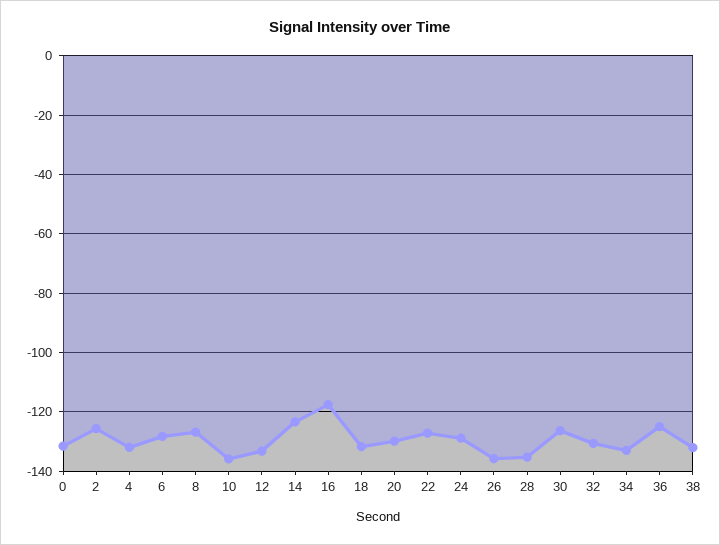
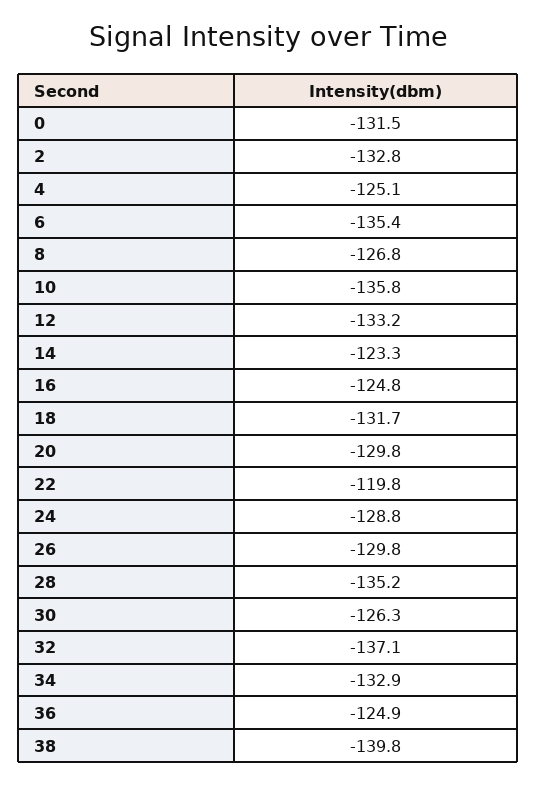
2: -125 -> -132.8
4: -132.5 -> -125.1
6: -127.5 -> -135.4
16: -117.5 -> -124.8
22: -127.5 -> -119.8
26: -135 -> -129.8
32: -130 -> -137.1
38: -132.5 -> -139.8

